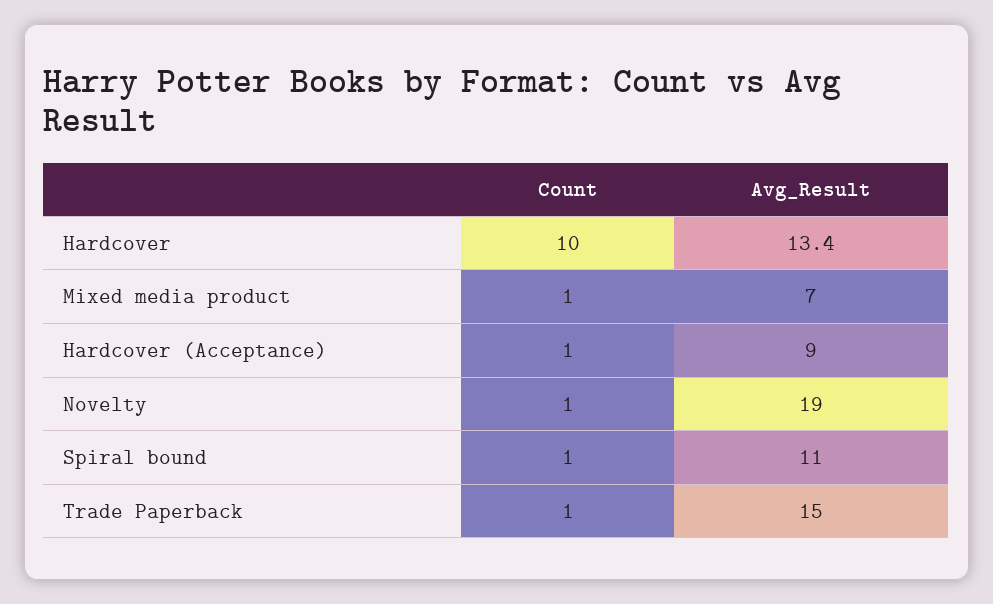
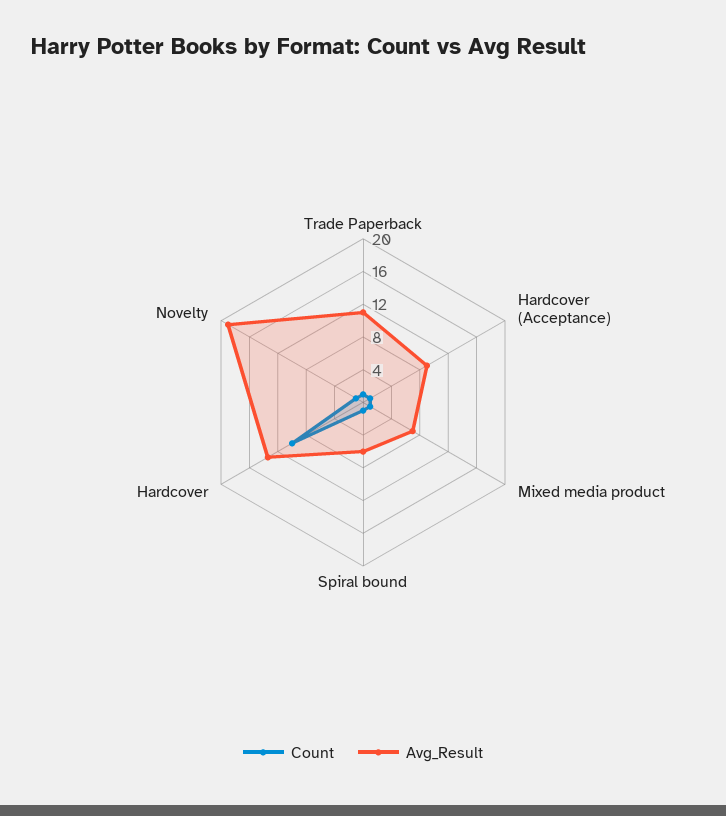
Avg_Result, Spiral bound: 11 -> 6
Avg_Result, Trade Paperback: 15 -> 11

